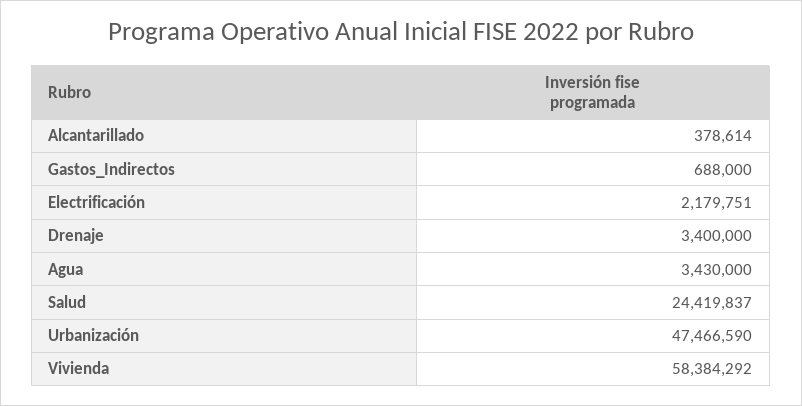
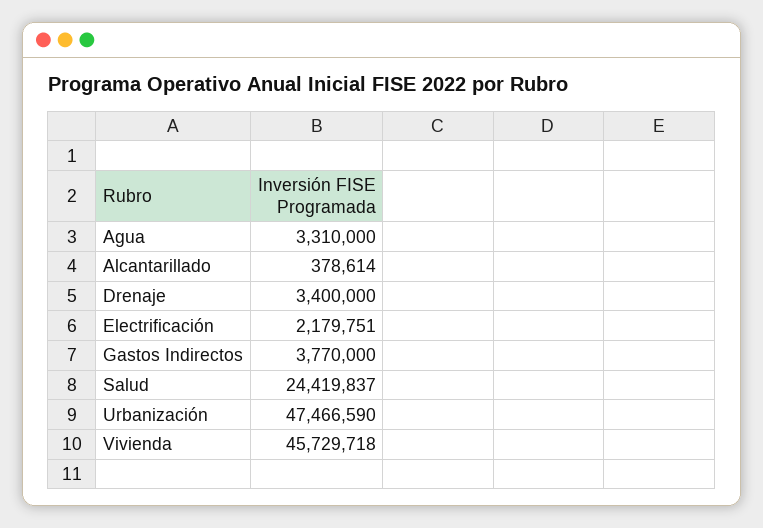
Gastos_Indirectos: 688000 -> 3770000
Agua: 3430000 -> 3310000
Vivienda: 58384292 -> 45729718

